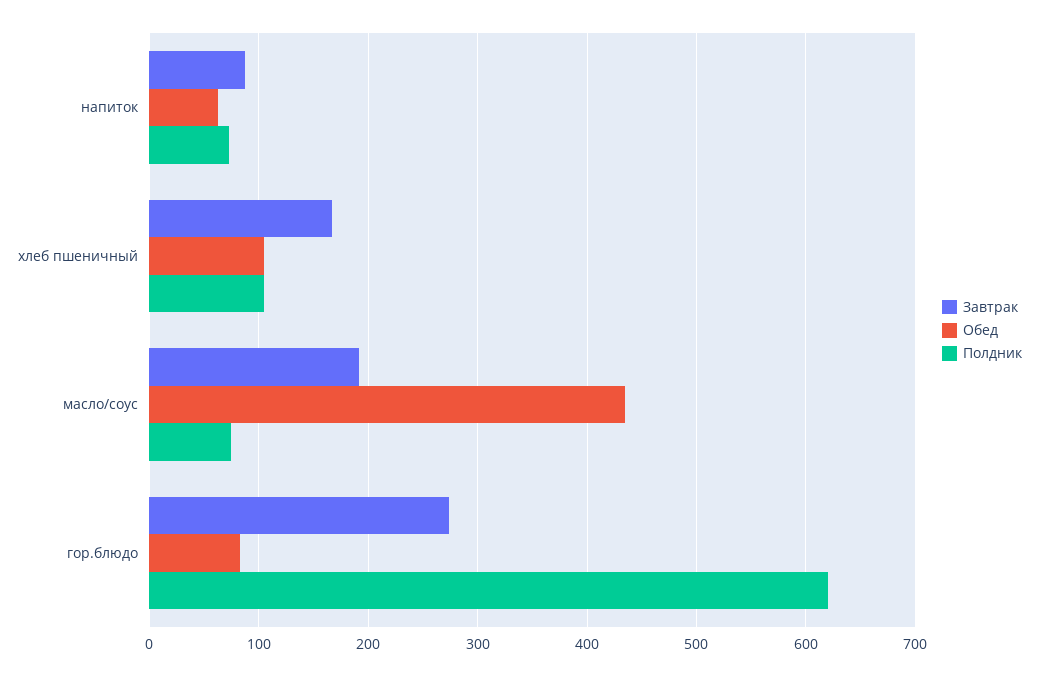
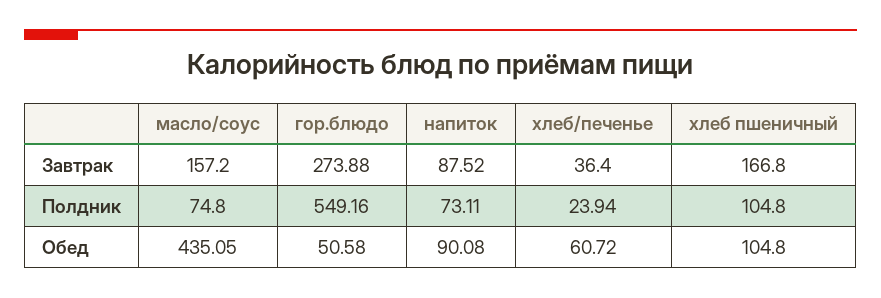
Обед, напиток: 60 -> 90.08
Завтрак, масло/соус: 190 -> 157.2
Обед, гор.блюдо: 80 -> 50.58
Полдник, гор.блюдо: 620 -> 549.16
Завтрак, хлеб/печенье: none -> 36.4
Полдник, хлеб/печенье: none -> 23.94
Обед, хлеб/печенье: none -> 60.72

